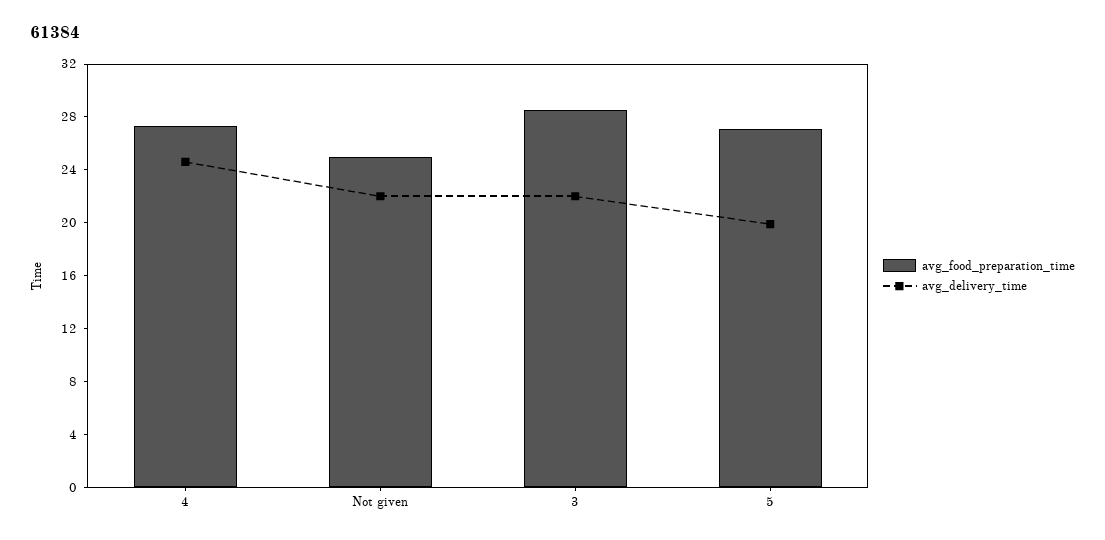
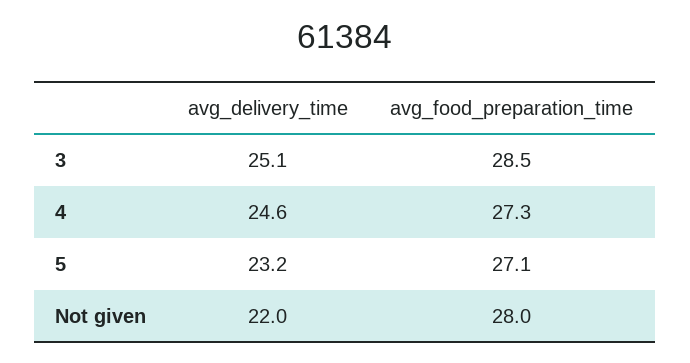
avg_food_preparation_time, Not given: 25 -> 28
avg_delivery_time, 3: 22 -> 25.1
avg_delivery_time, 5: 20 -> 23.2

